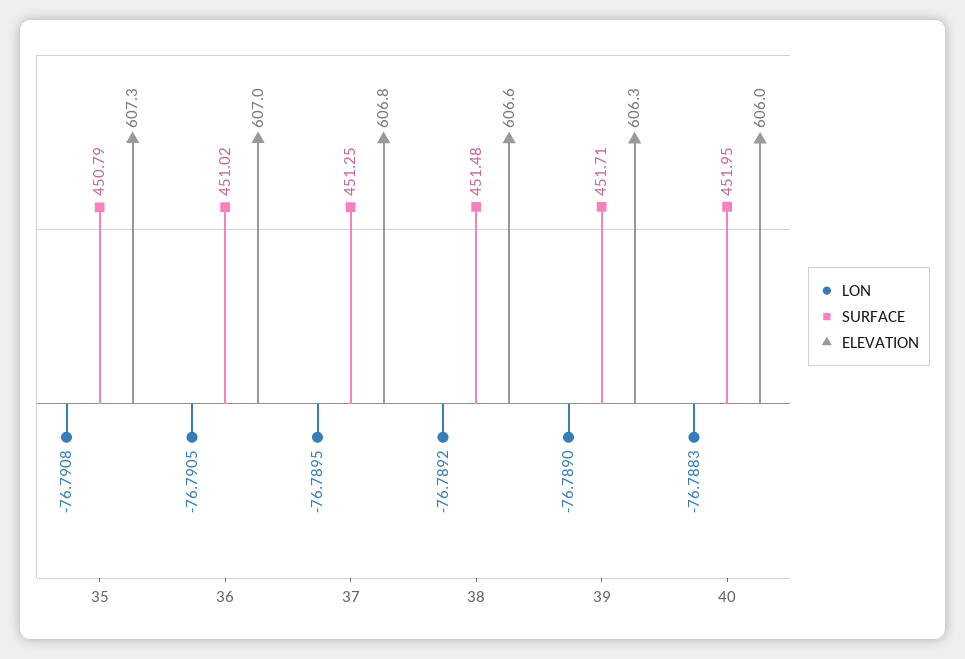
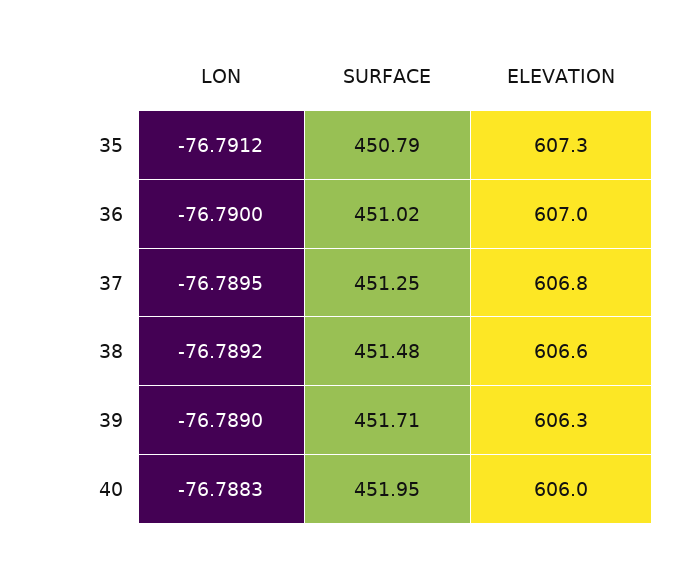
LON, 35: -76.7908 -> -76.7912
LON, 36: -76.7905 -> -76.79

